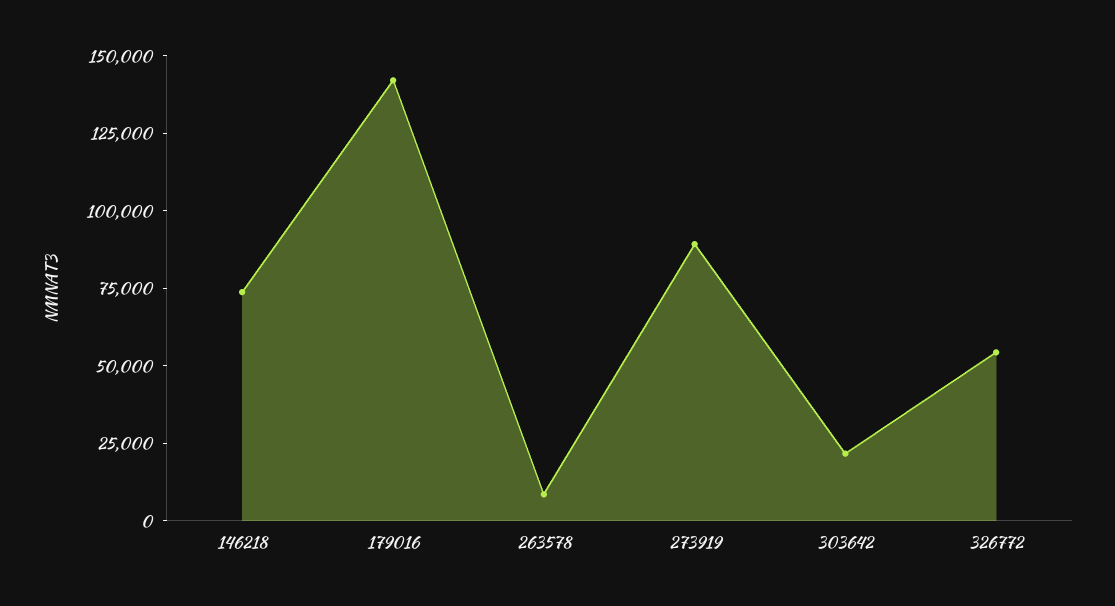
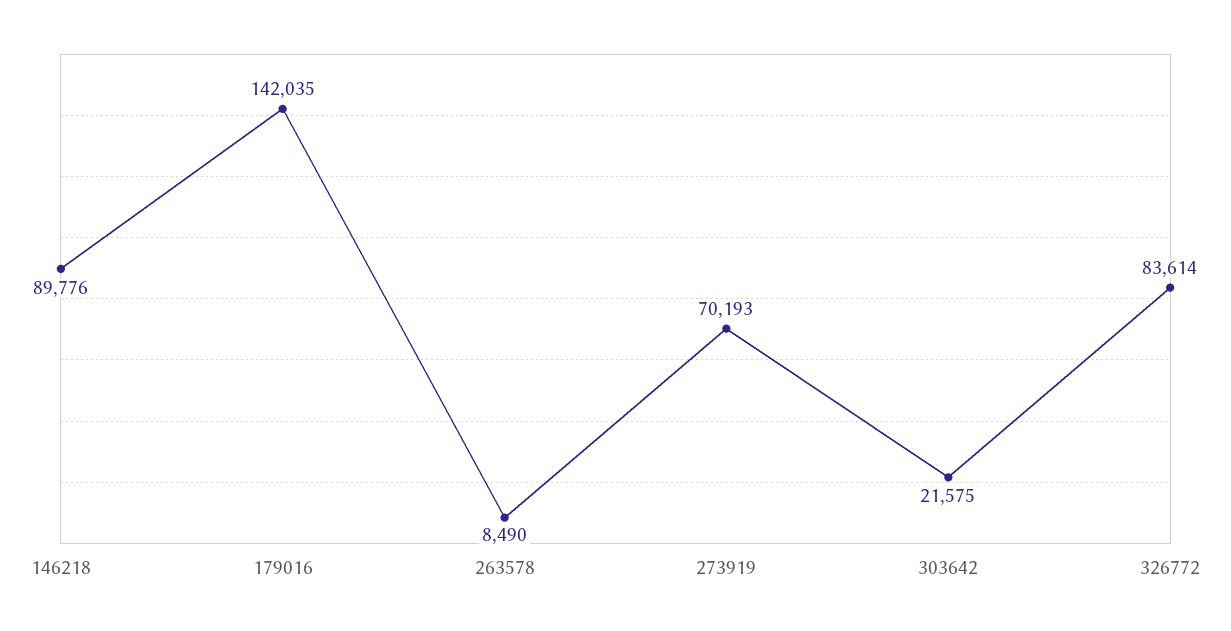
146218: 75000 -> 89776
273919: 90000 -> 70193
326772: 55000 -> 83614

